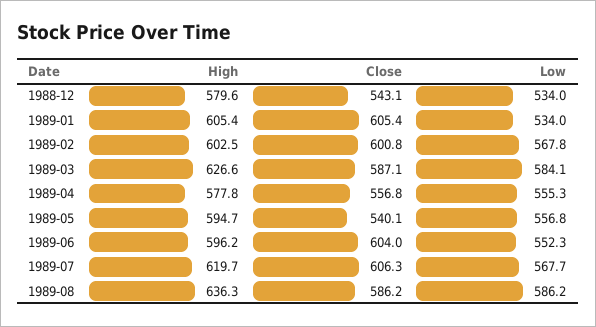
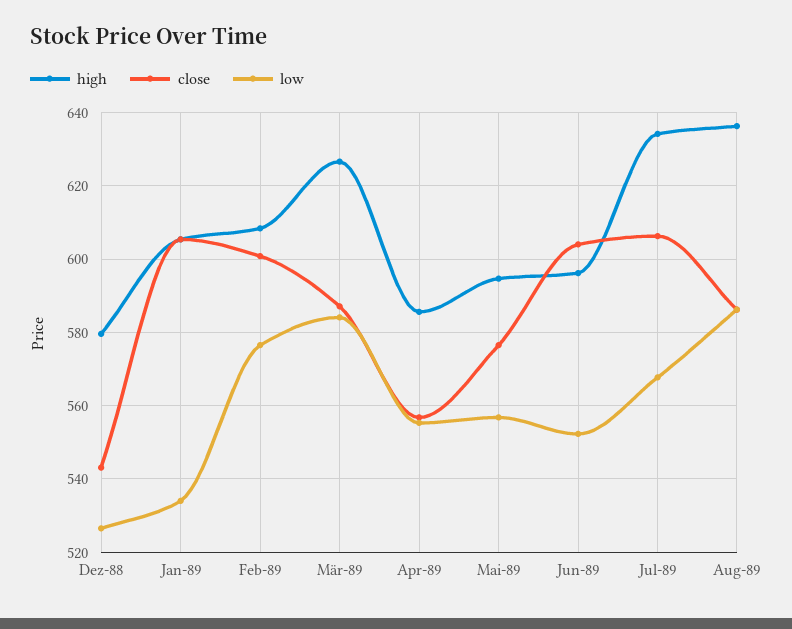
Low, 1988-12: 534 -> 526
High, 1989-02: 602.5 -> 608
Low, 1989-02: 567.8 -> 576
High, 1989-04: 577.8 -> 586
Close, 1989-05: 540.1 -> 576
High, 1989-07: 619.7 -> 634

